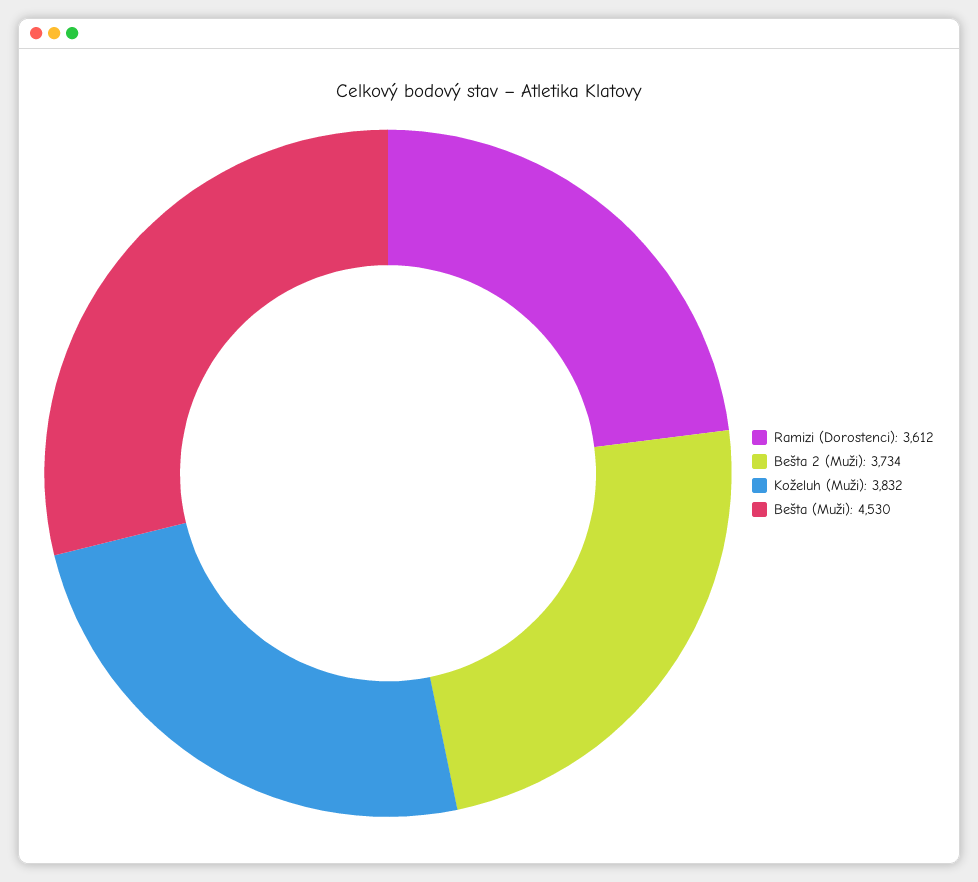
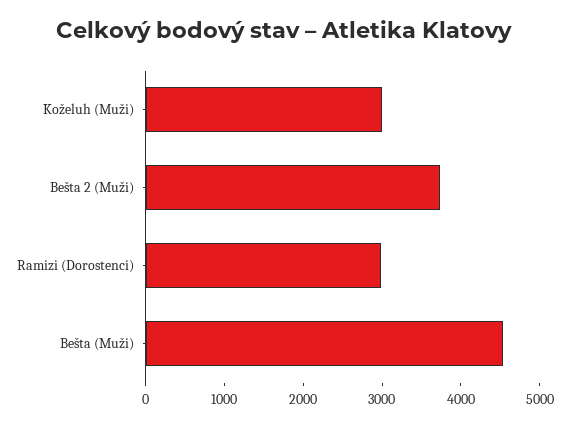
Ramizi (Dorostenci): 3612 -> 3000
Koželuh (Muži): 3832 -> 3000

